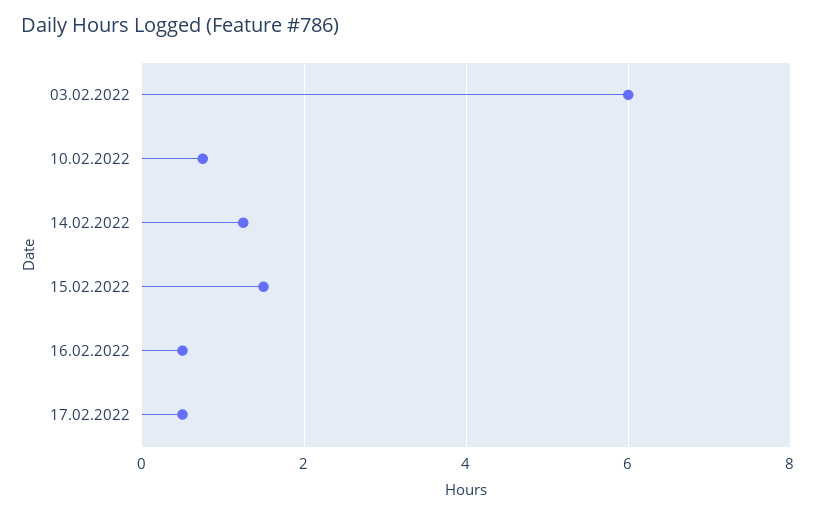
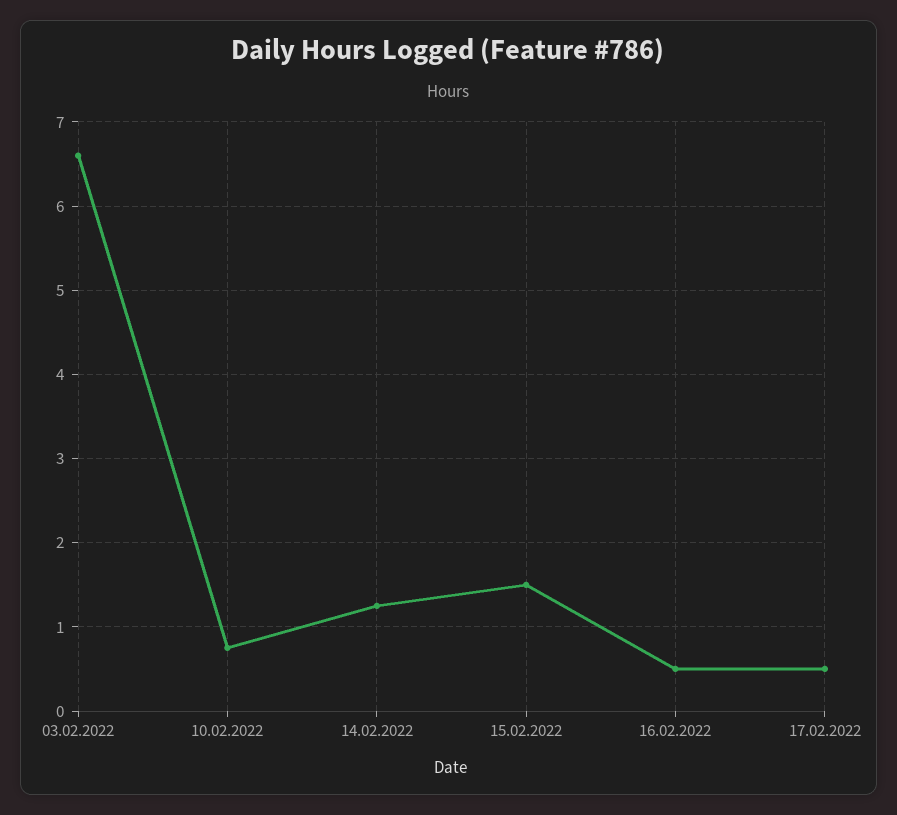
03.02.2022: 6 -> 6.6

